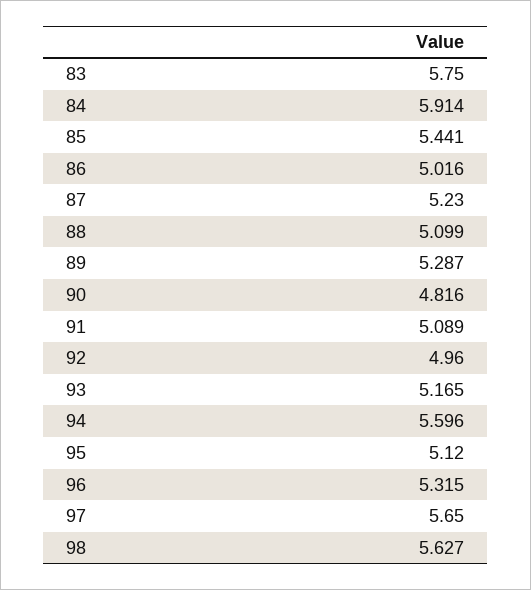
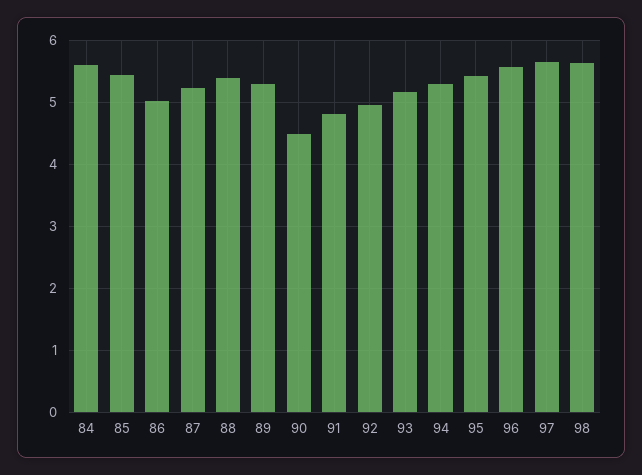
83: 5.75 -> none
84: 5.914 -> 5.6
88: 5.099 -> 5.4
90: 4.816 -> 4.5
91: 5.089 -> 4.8
94: 5.596 -> 5.3
95: 5.12 -> 5.4
96: 5.315 -> 5.6

